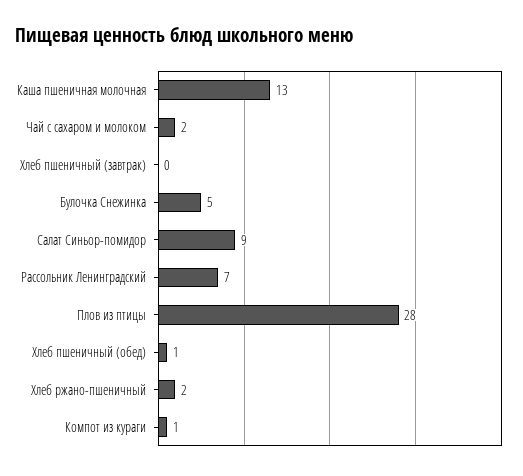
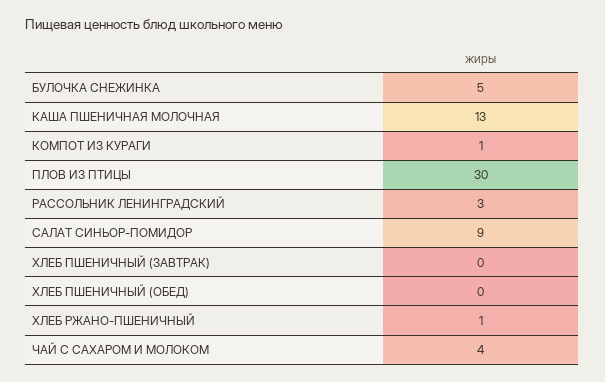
Чай с сахаром и молоком: 2 -> 4
Рассольник Ленинградский: 7 -> 3
Плов из птицы: 28 -> 30
Хлеб пшеничный (обед): 1 -> 0
Хлеб ржано-пшеничный: 2 -> 1

